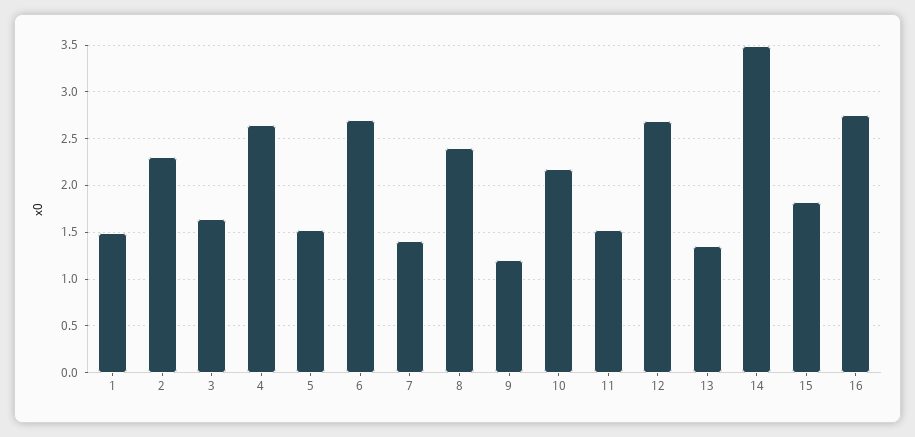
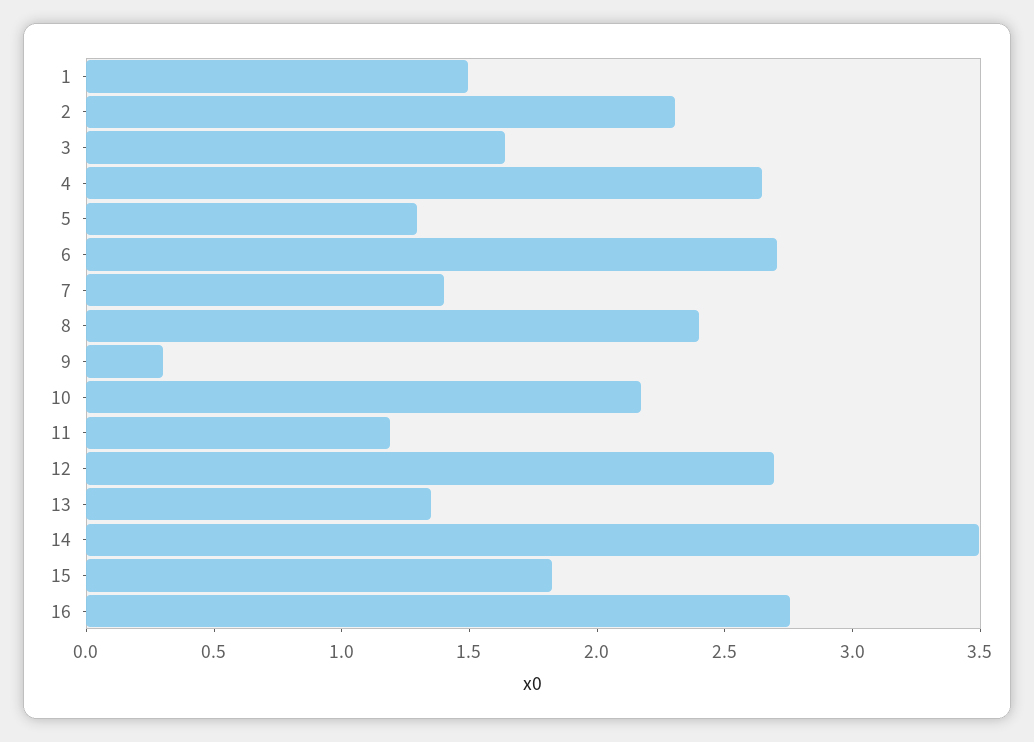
5: 1.5 -> 1.3
9: 1.2 -> 0.3
11: 1.5 -> 1.2

